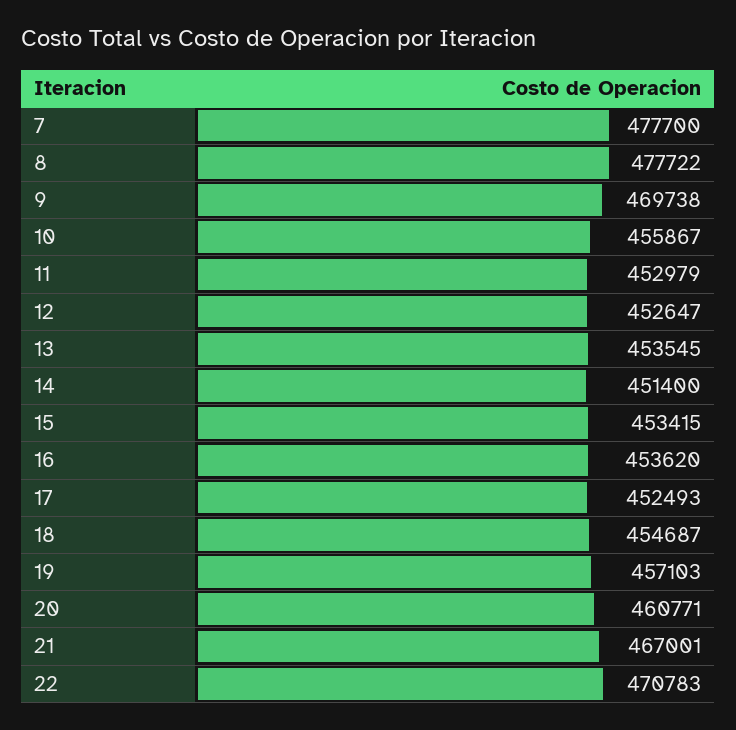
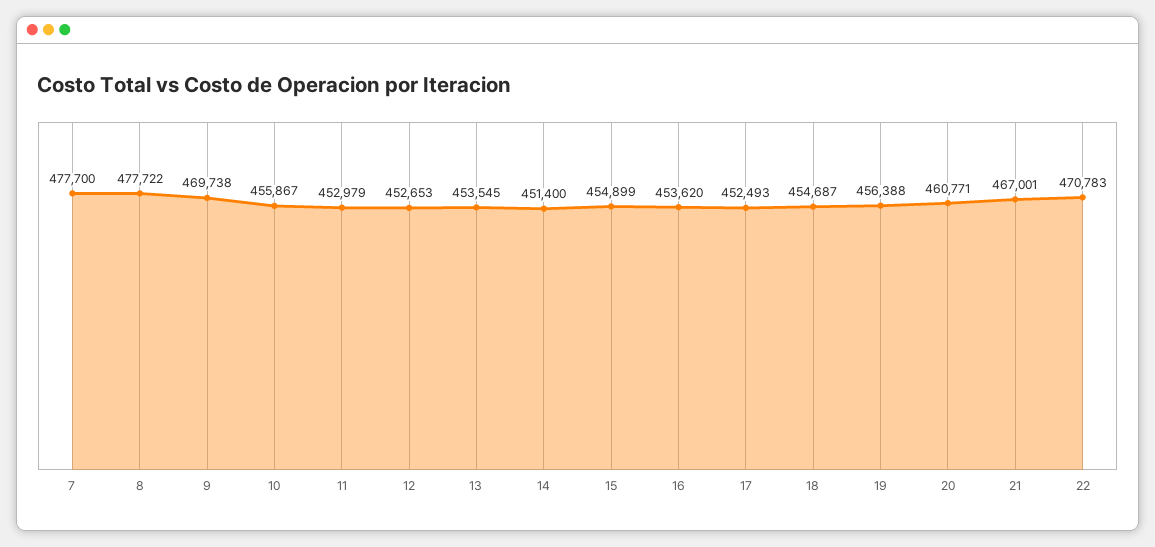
12: 452647 -> 452653
15: 453415 -> 454899
19: 457103 -> 456388

